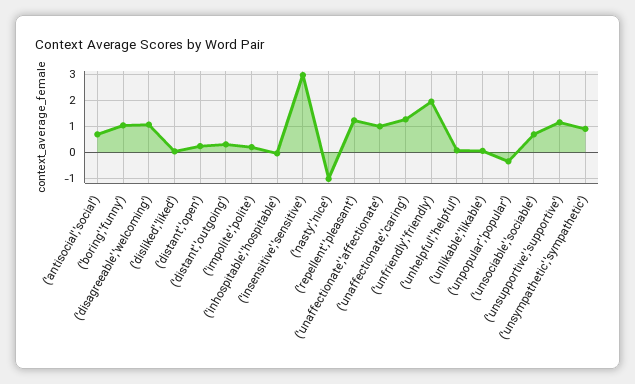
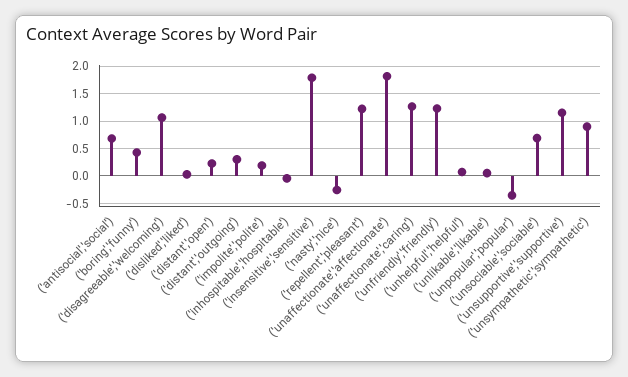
('boring','funny'): 1 -> 0.5
('insensitive','sensitive'): 3 -> 1.75
('nasty','nice'): -1 -> -0.25
('unaffectionate','affectionate'): 1 -> 1.75
('unfriendly','friendly'): 2 -> 1.25

